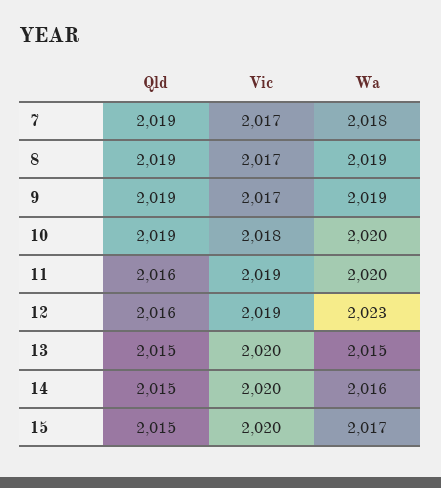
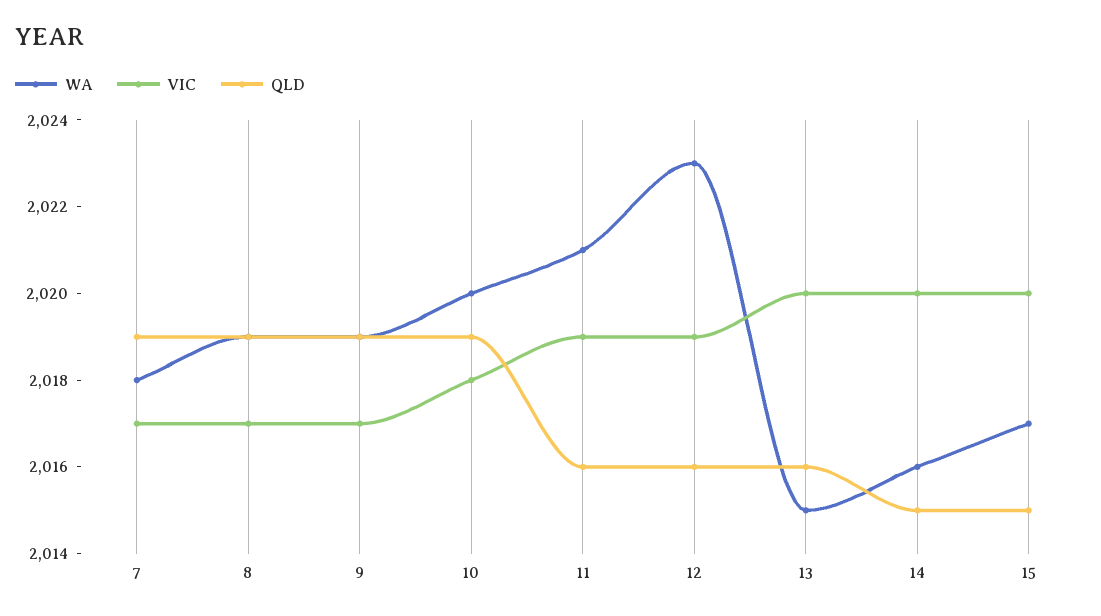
Wa, 11: 2020 -> 2021
Qld, 13: 2015 -> 2016

